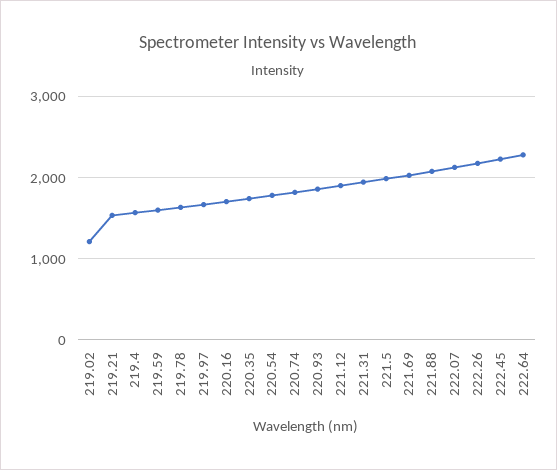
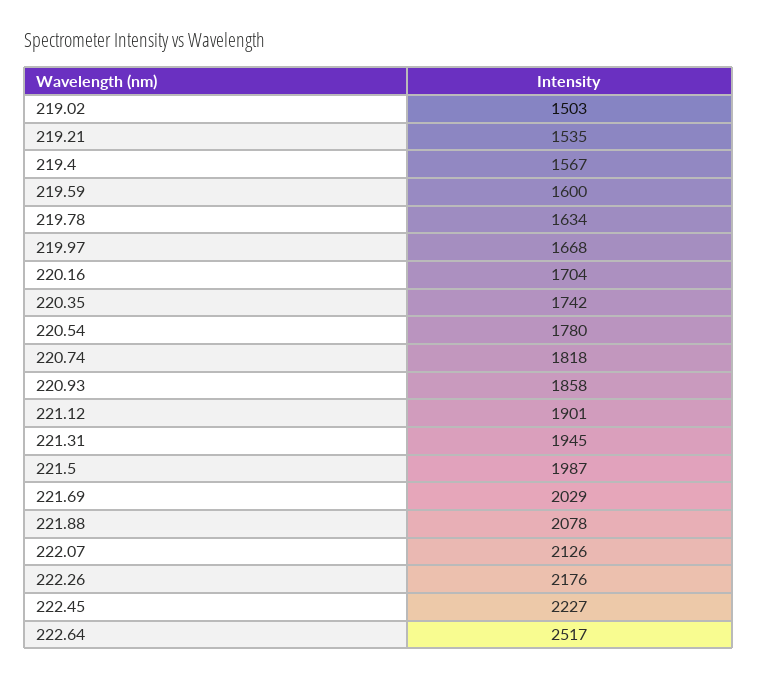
219.02: 1200 -> 1503
222.64: 2300 -> 2517

